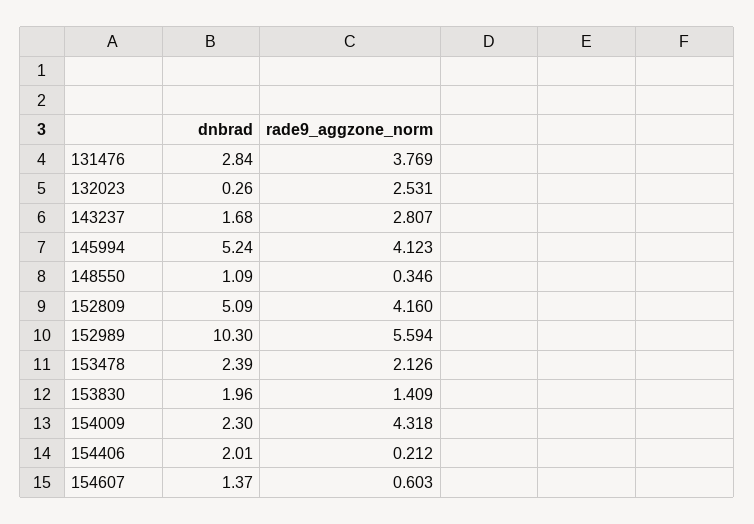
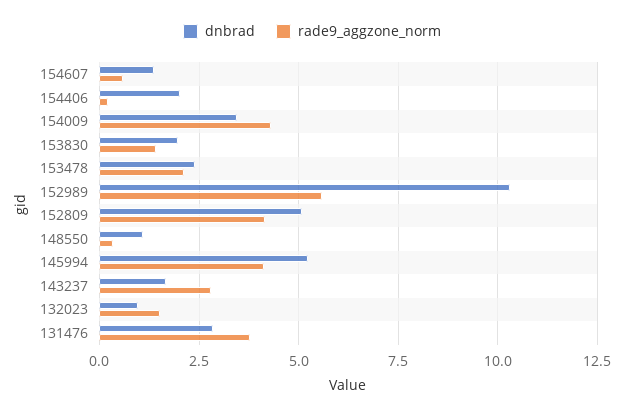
dnbrad, 132023: 0.26 -> 1
rade9_aggzone_norm, 132023: 2.531 -> 1.5
dnbrad, 154009: 2.3 -> 3.5

